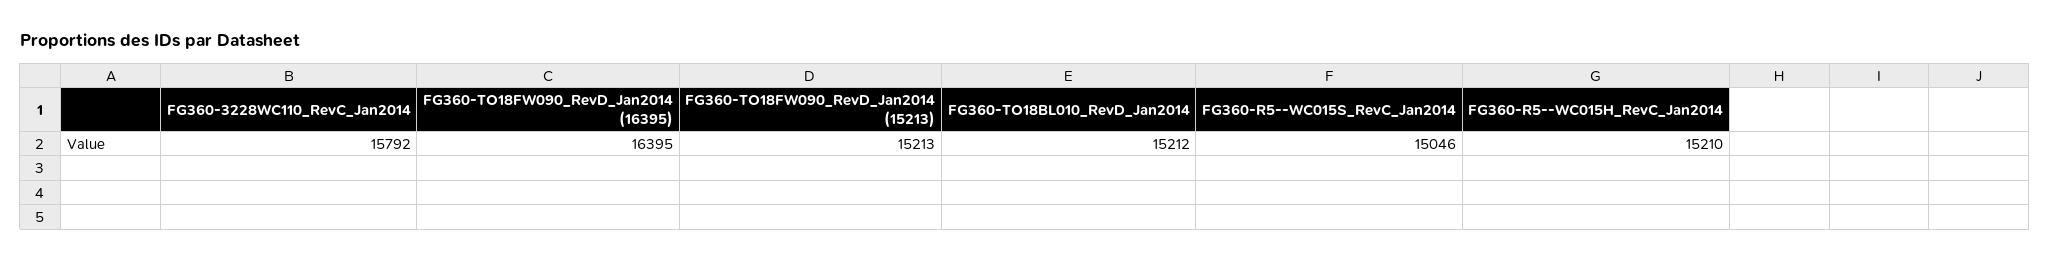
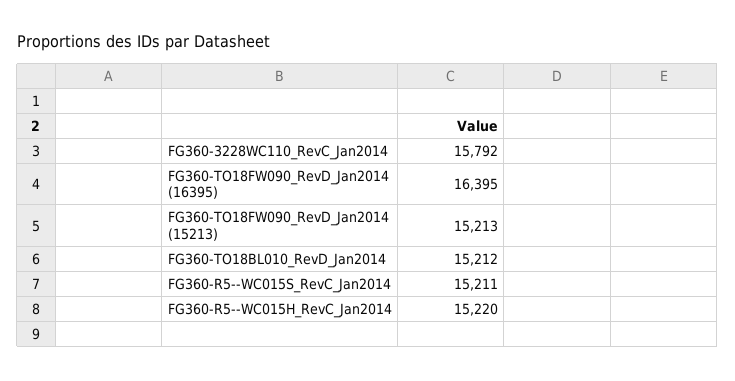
FG360-R5--WC015S_RevC_Jan2014: 15046 -> 15211
FG360-R5--WC015H_RevC_Jan2014: 15210 -> 15220

